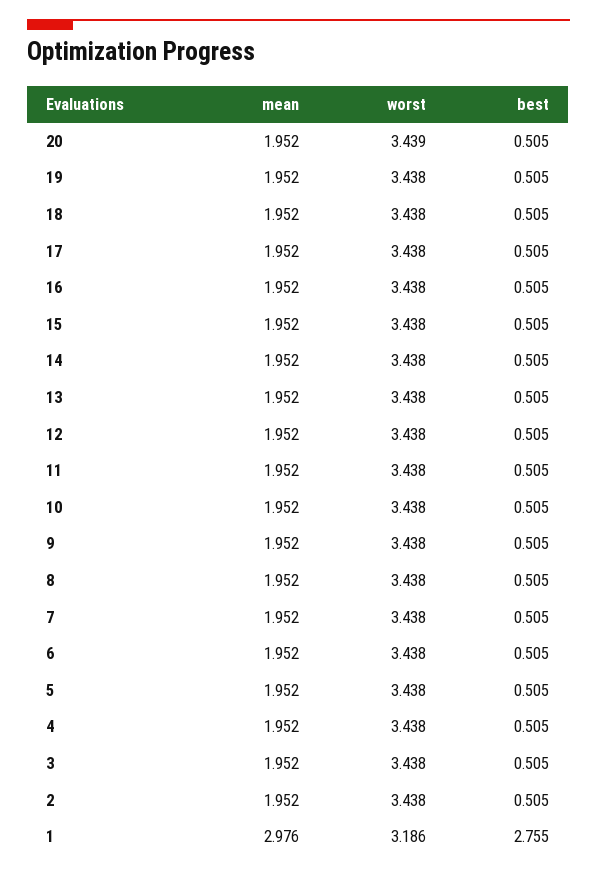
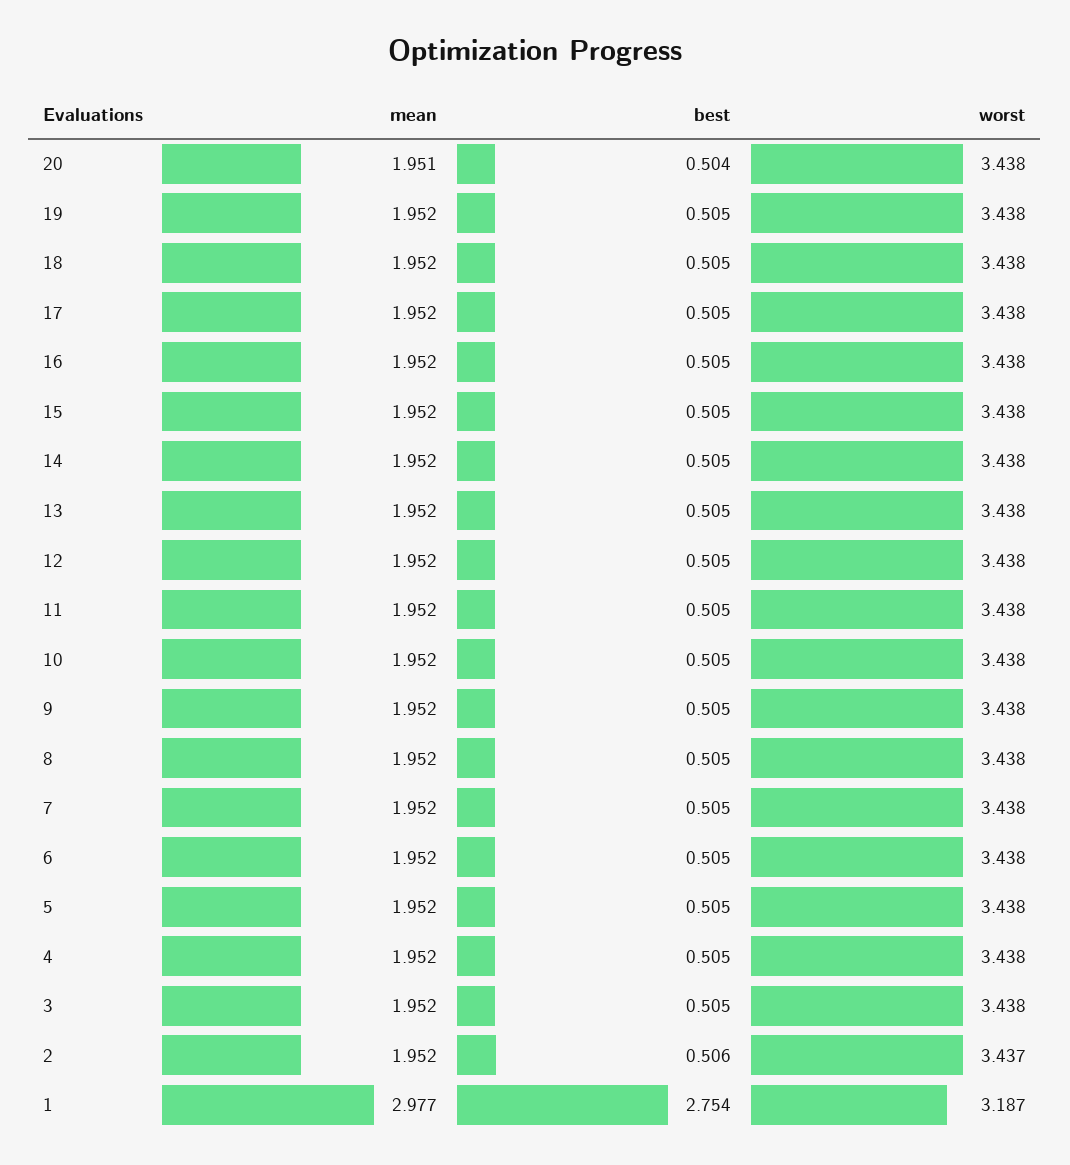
mean, 20: 1.952 -> 1.951
worst, 20: 3.439 -> 3.438
best, 20: 0.505 -> 0.504
worst, 2: 3.438 -> 3.437
best, 2: 0.505 -> 0.506
mean, 1: 2.976 -> 2.977
worst, 1: 3.186 -> 3.187
best, 1: 2.755 -> 2.754

